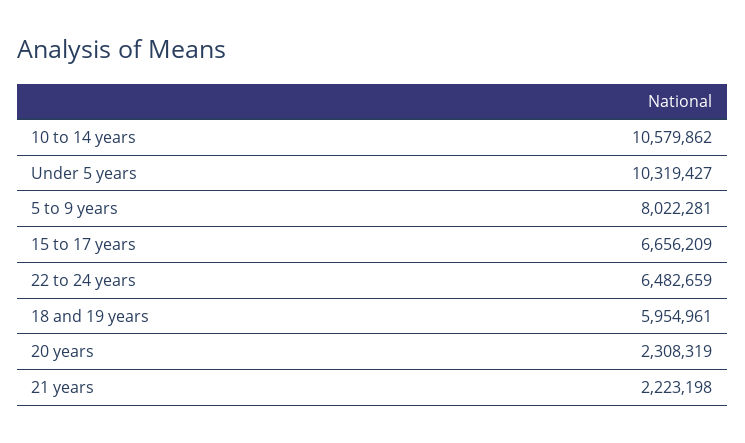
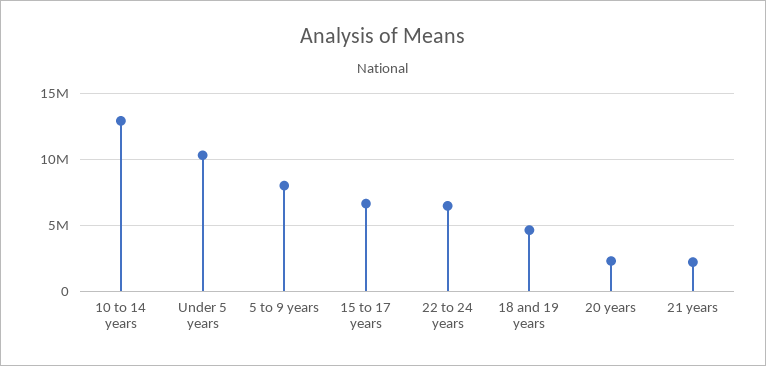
10 to 14 years: 10579862 -> 13000000
18 and 19 years: 5954961 -> 4500000

